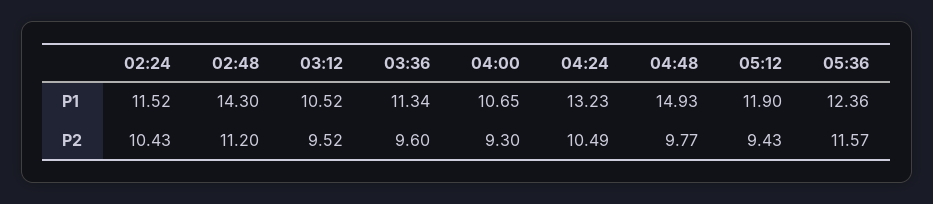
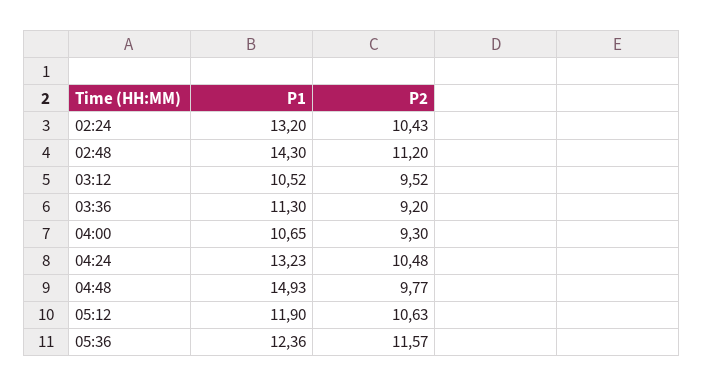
02:24, P1: 11.52 -> 13.2
03:36, P1: 11.34 -> 11.3
03:36, P2: 9.6 -> 9.2
04:24, P2: 10.49 -> 10.48
05:12, P2: 9.43 -> 10.63

